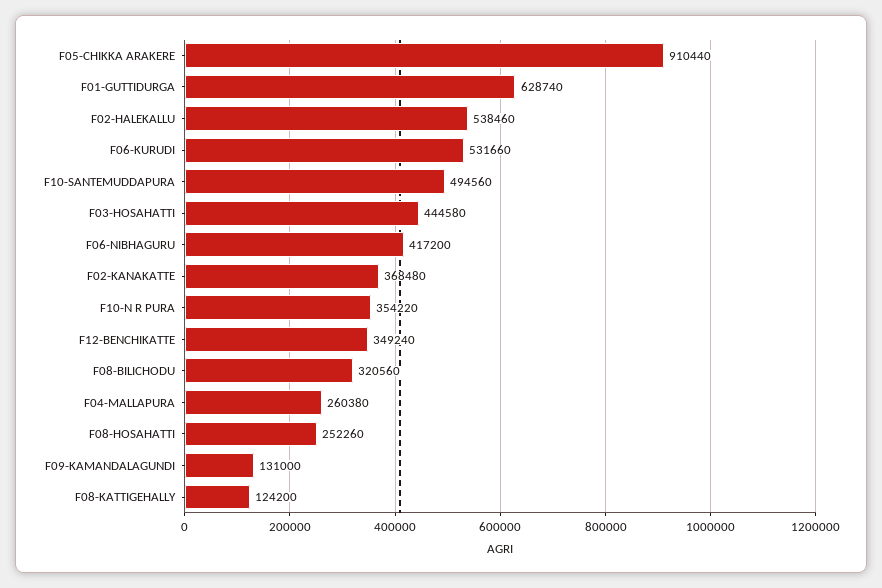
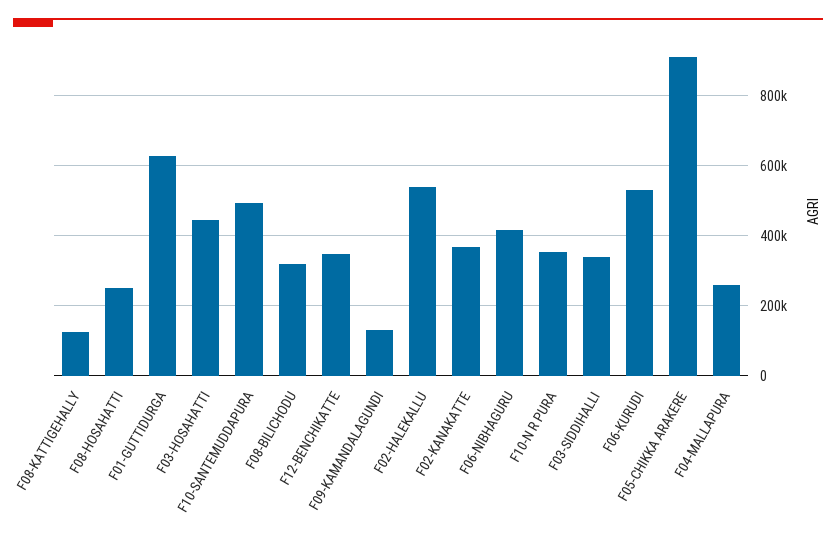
F03-SIDDIHALLI: none -> 340000

